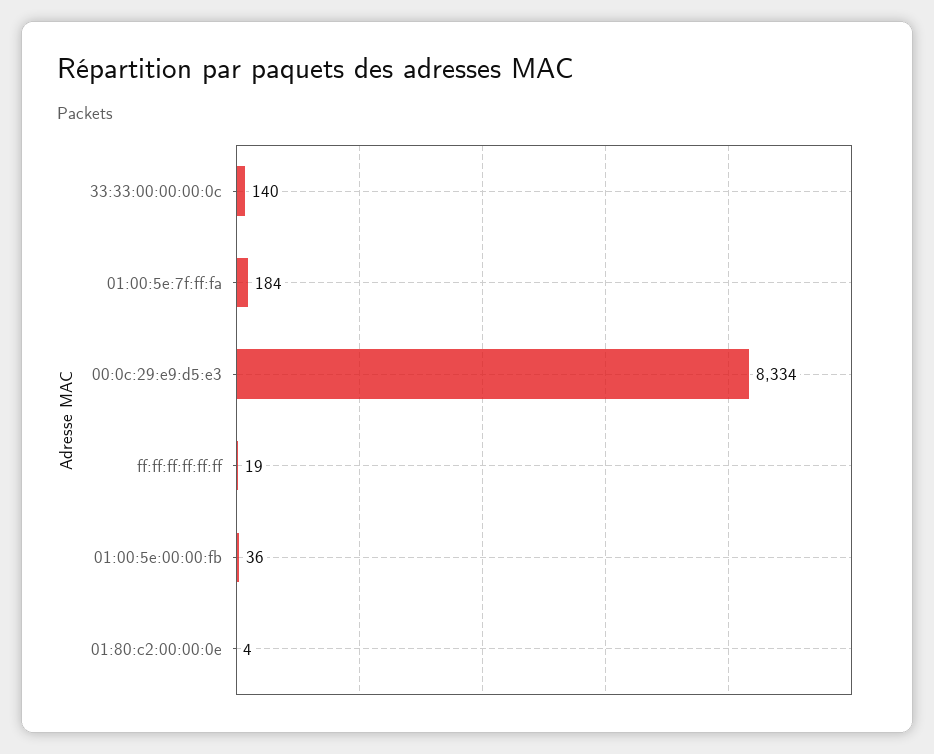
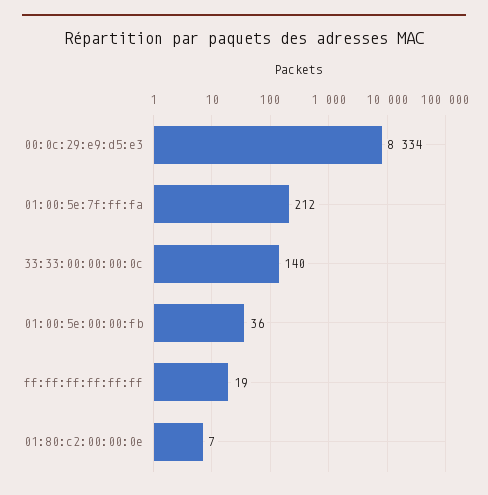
01:00:5e:7f:ff:fa: 184 -> 212
01:80:c2:00:00:0e: 4 -> 7

